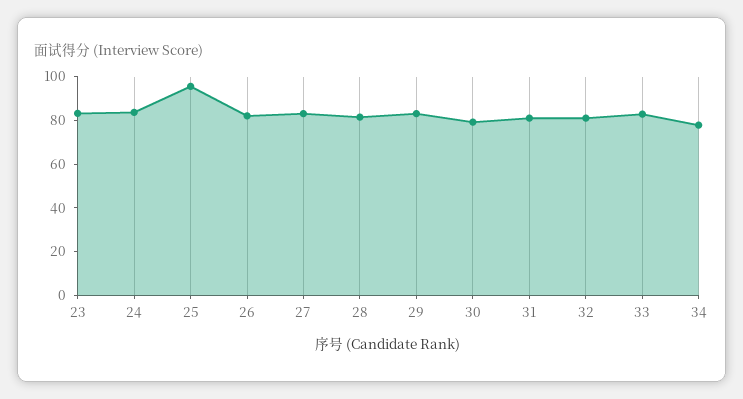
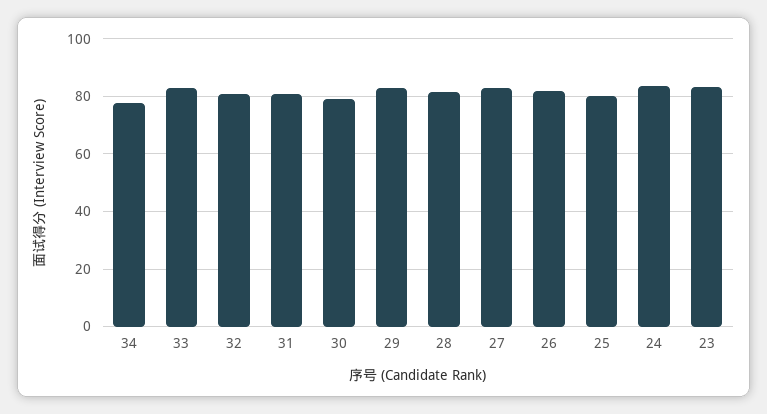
25: 95 -> 80

